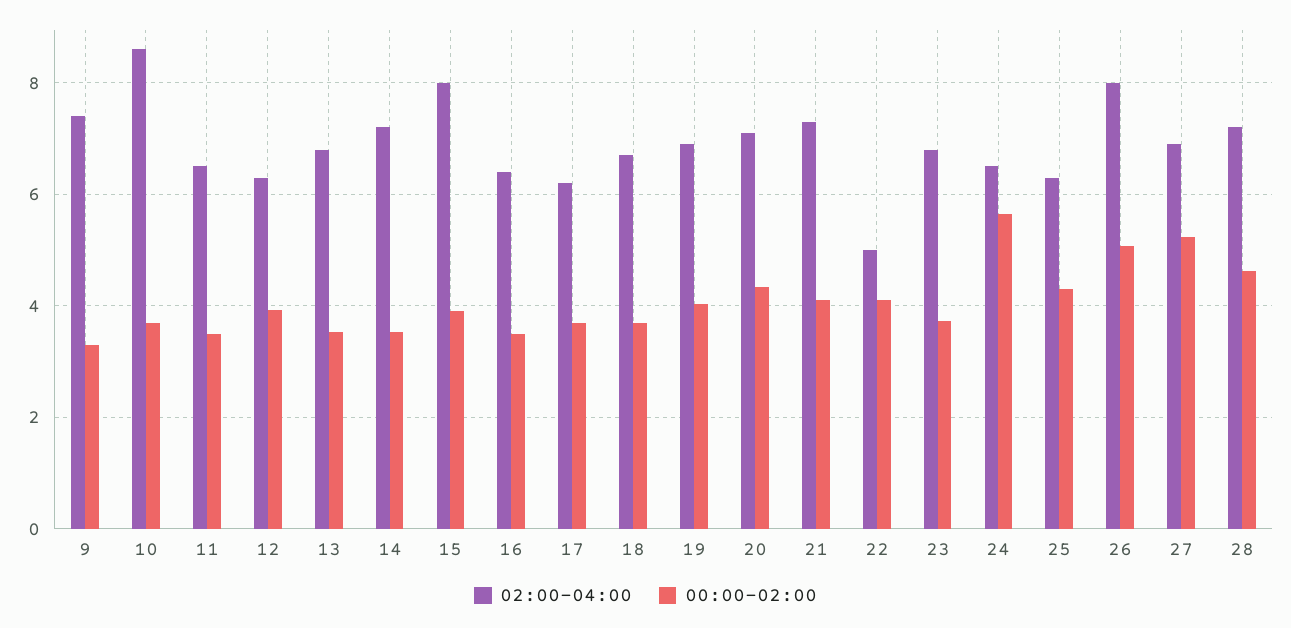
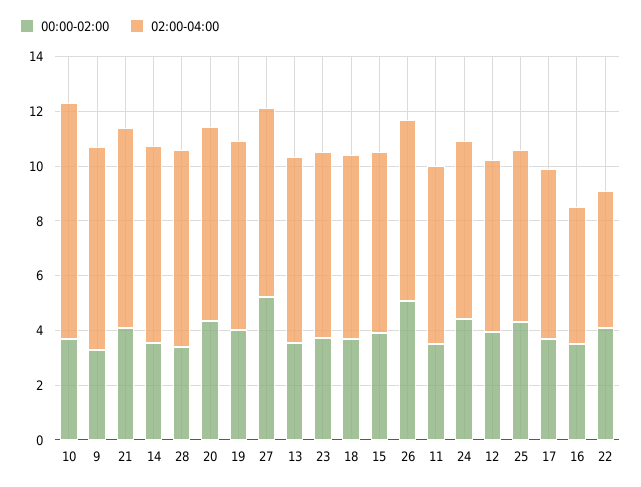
02:00-04:00, 15: 8 -> 6.5
02:00-04:00, 16: 6.4 -> 5
00:00-02:00, 24: 5.6 -> 4.5
02:00-04:00, 26: 8 -> 6.5
00:00-02:00, 28: 4.6 -> 3.5

